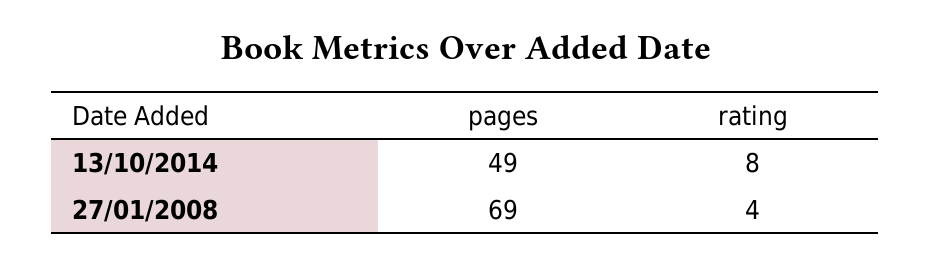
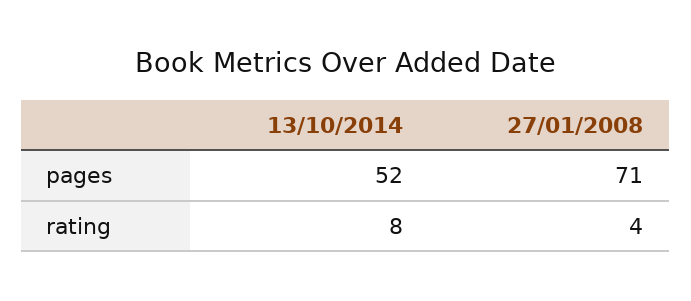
pages, 13/10/2014: 49 -> 52
pages, 27/01/2008: 69 -> 71

